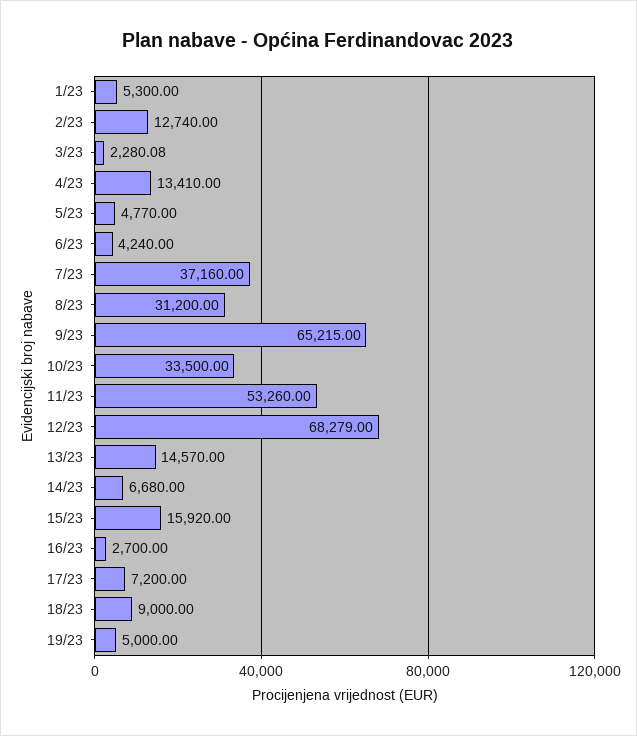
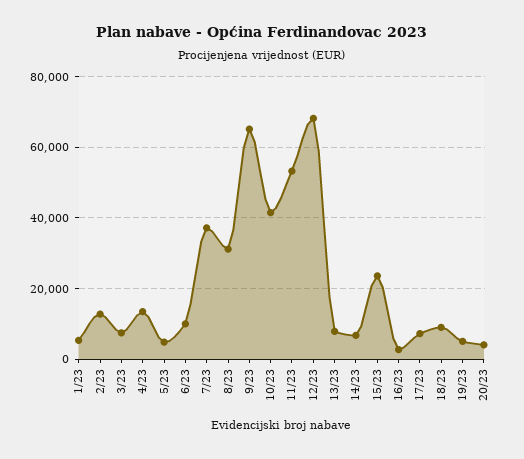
3/23: 2280.08 -> 8000
6/23: 4240 -> 10000
10/23: 33500 -> 42000
13/23: 14570 -> 8000
15/23: 15920 -> 24000
20/23: none -> 4000

